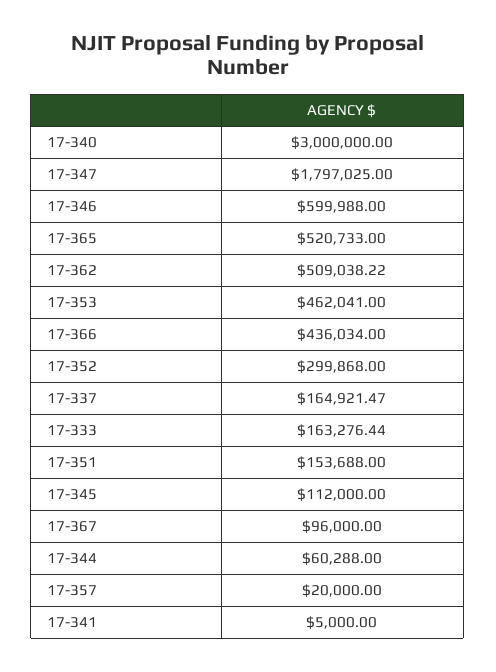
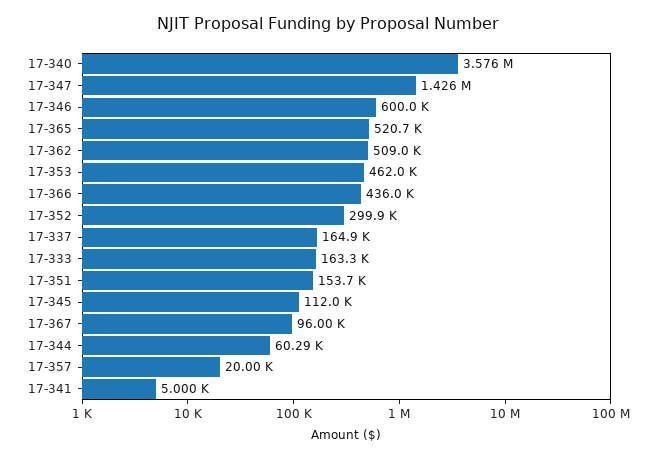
17-340: 3000000 -> 3576000
17-347: 1797025 -> 1426000

